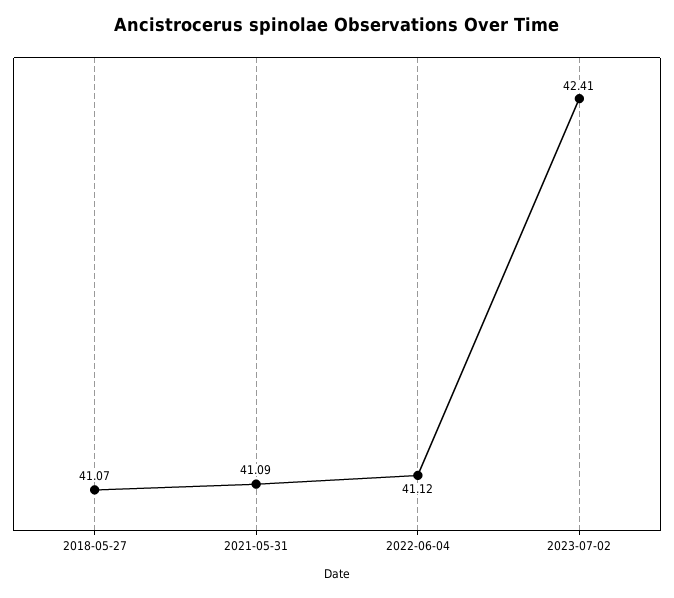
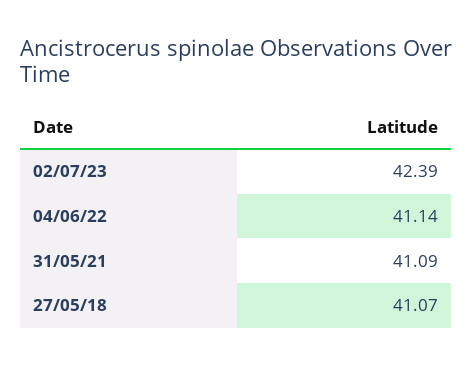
2022-06-04: 41.12 -> 41.14
2023-07-02: 42.41 -> 42.39

